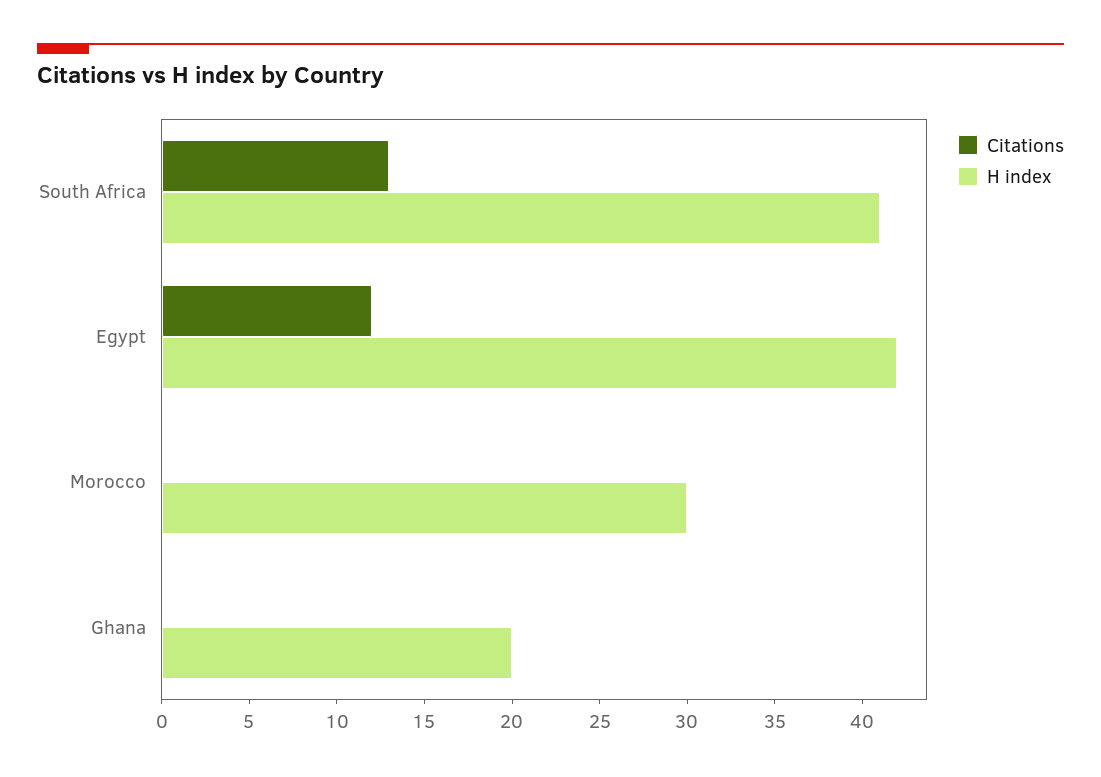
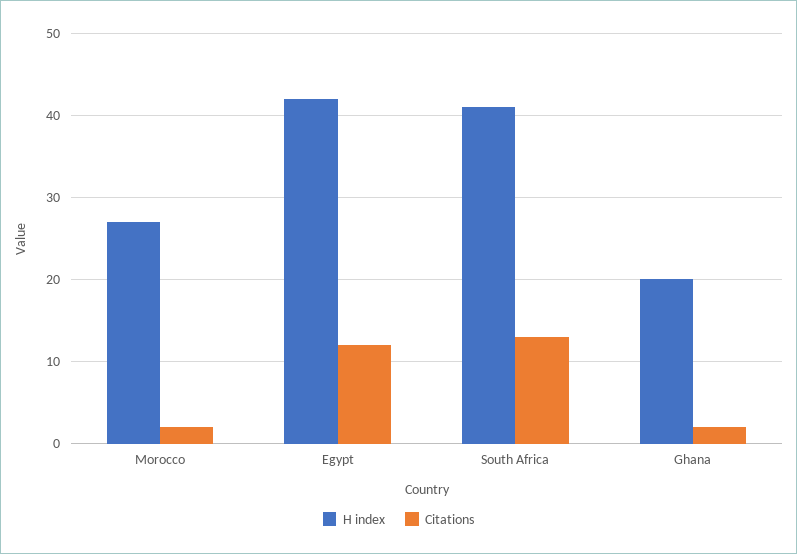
Citations, Morocco: 0 -> 2
H index, Morocco: 30 -> 27
Citations, Ghana: 0 -> 2

